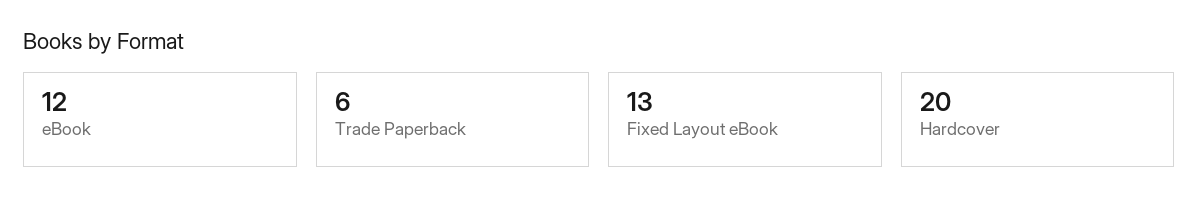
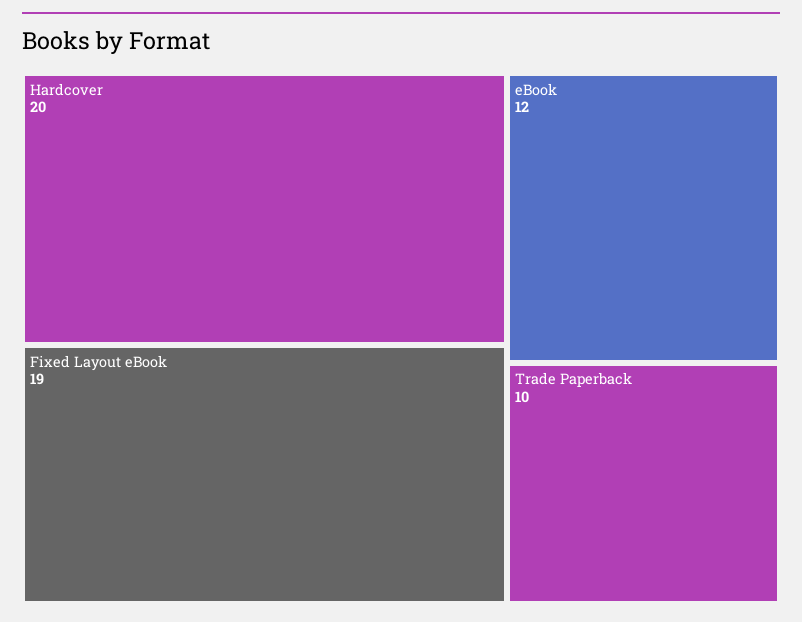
Trade Paperback: 6 -> 10
Fixed Layout eBook: 13 -> 19

